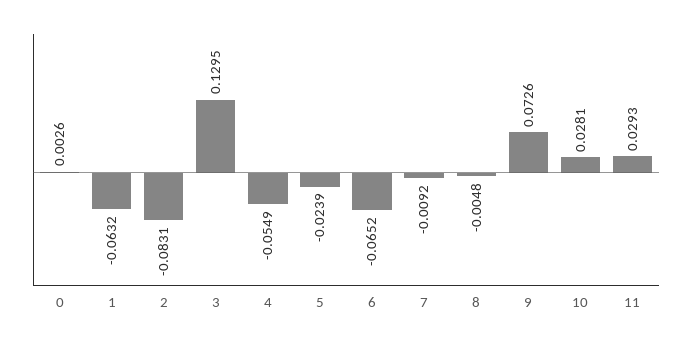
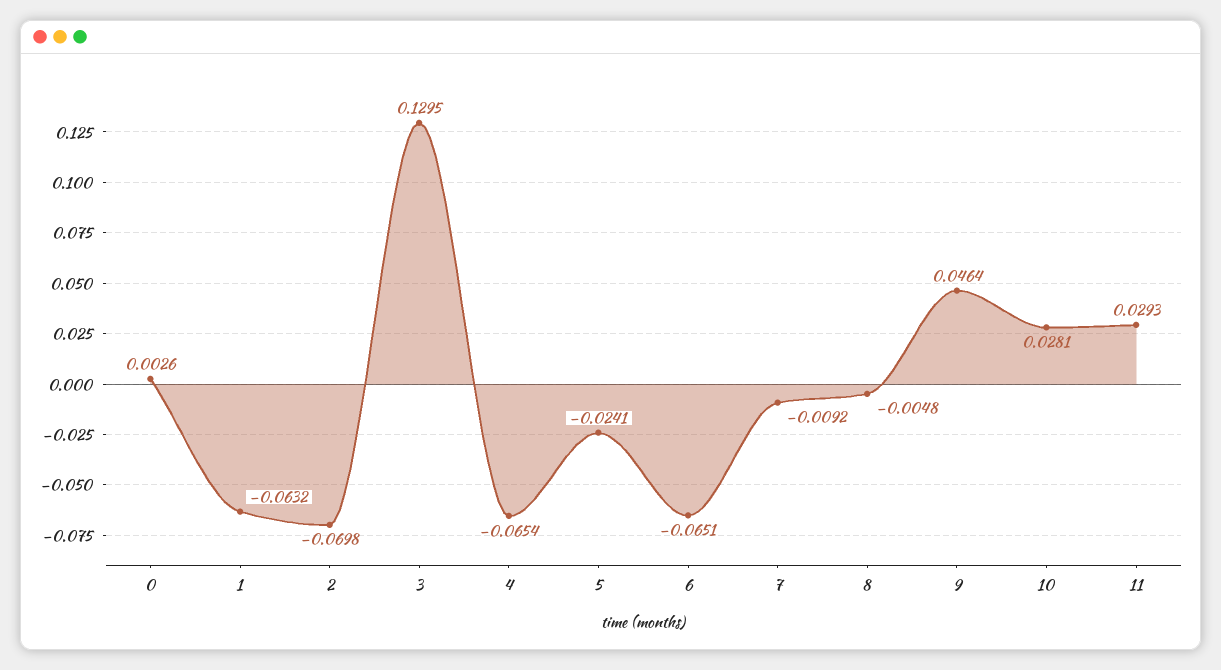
2: -0.0831 -> -0.0698
4: -0.0549 -> -0.0654
5: -0.0239 -> -0.0241
6: -0.0652 -> -0.0651
9: 0.0726 -> 0.0464

